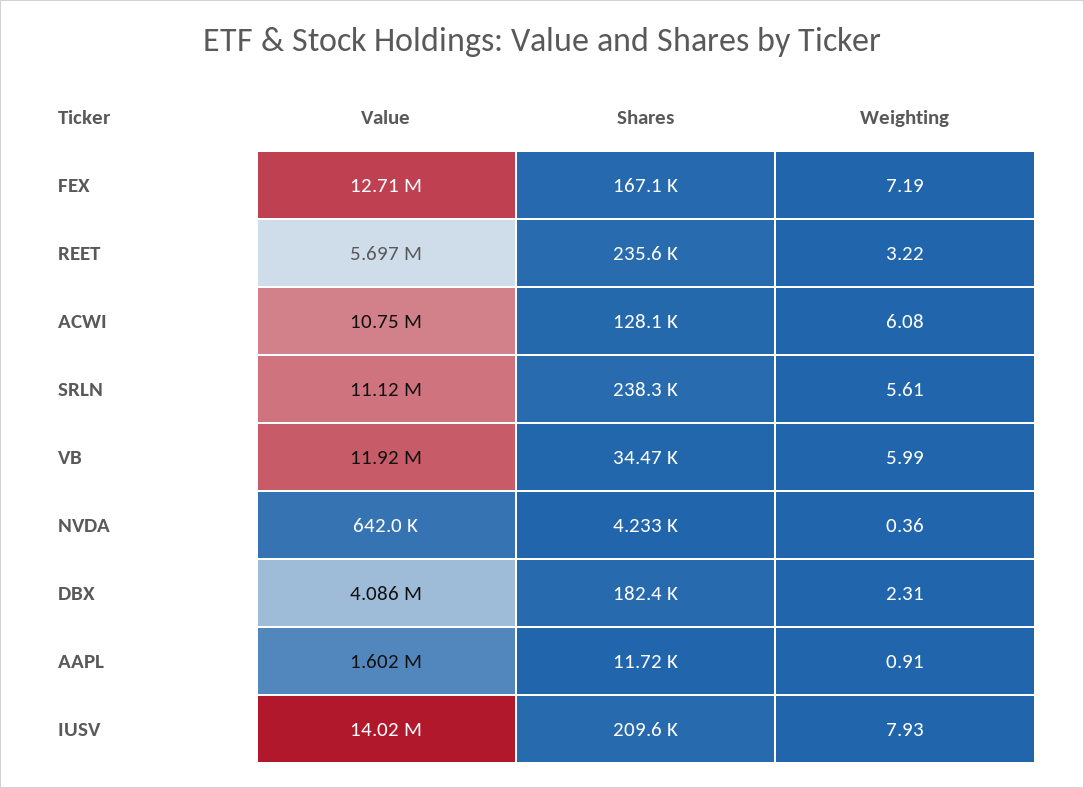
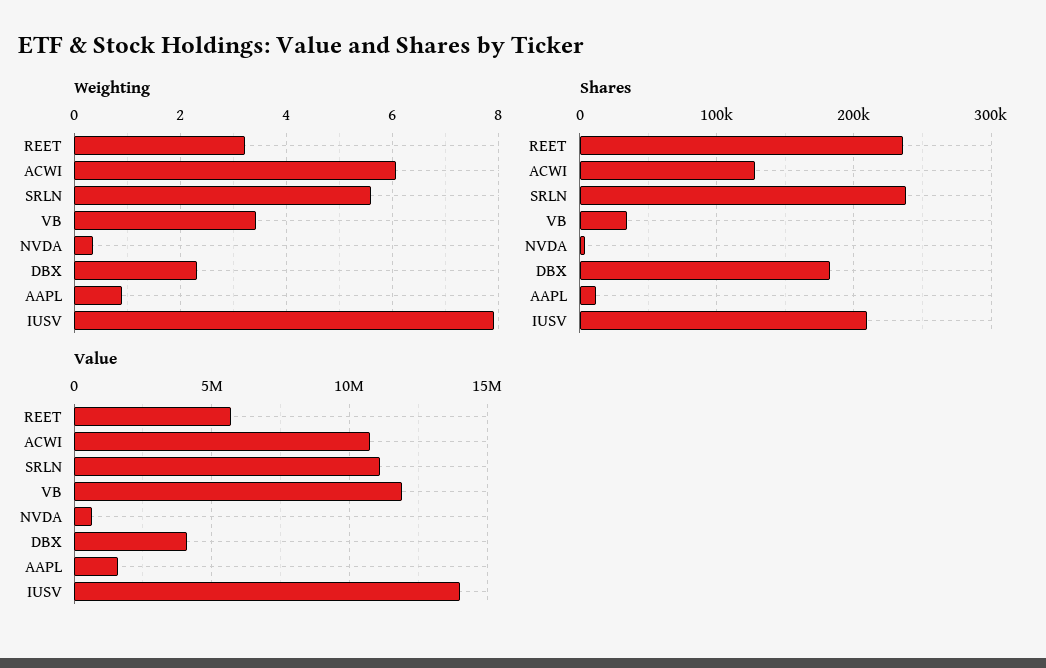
Value, FEX: 12710000 -> none
Shares, FEX: 167100 -> none
Weighting, FEX: 7.19 -> none
Weighting, VB: 5.99 -> 3.4

